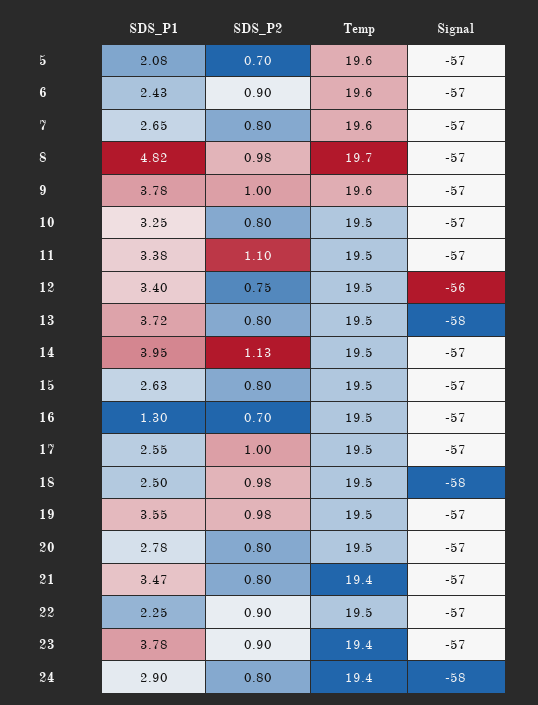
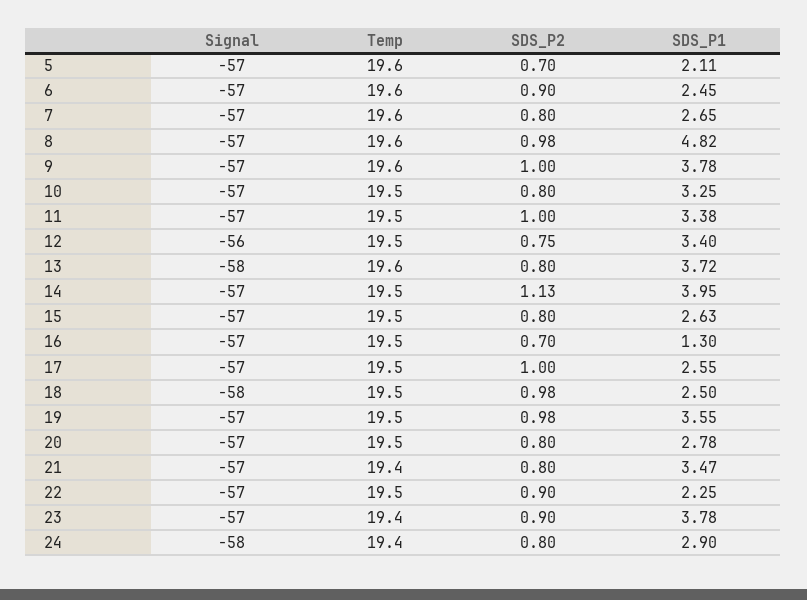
SDS_P1, 5: 2.08 -> 2.11
SDS_P1, 6: 2.43 -> 2.45
Temp, 8: 19.7 -> 19.6
SDS_P2, 11: 1.1 -> 1
Temp, 13: 19.5 -> 19.6

